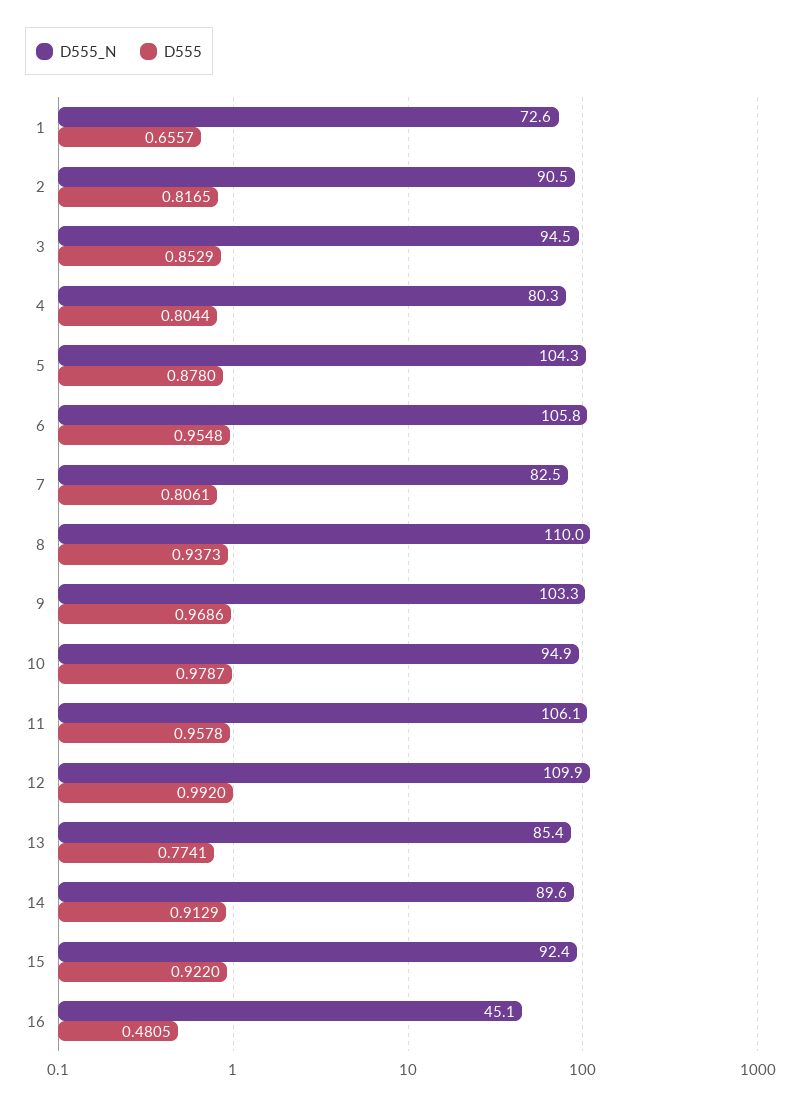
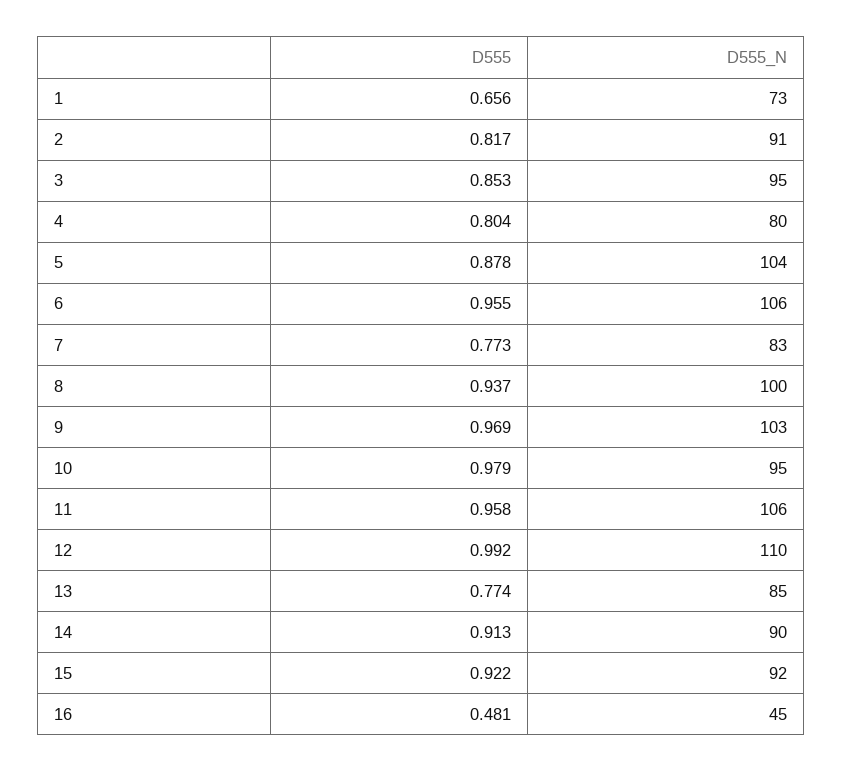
D555, 7: 0.8061 -> 0.773
D555_N, 8: 110 -> 100

